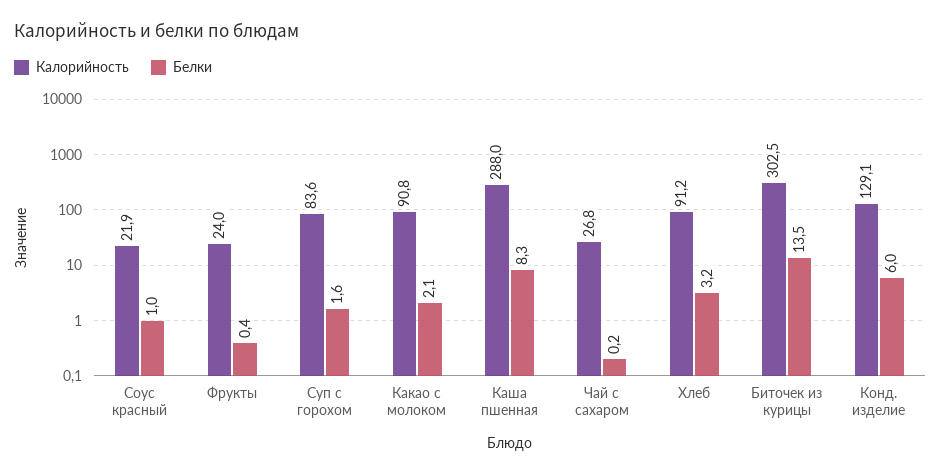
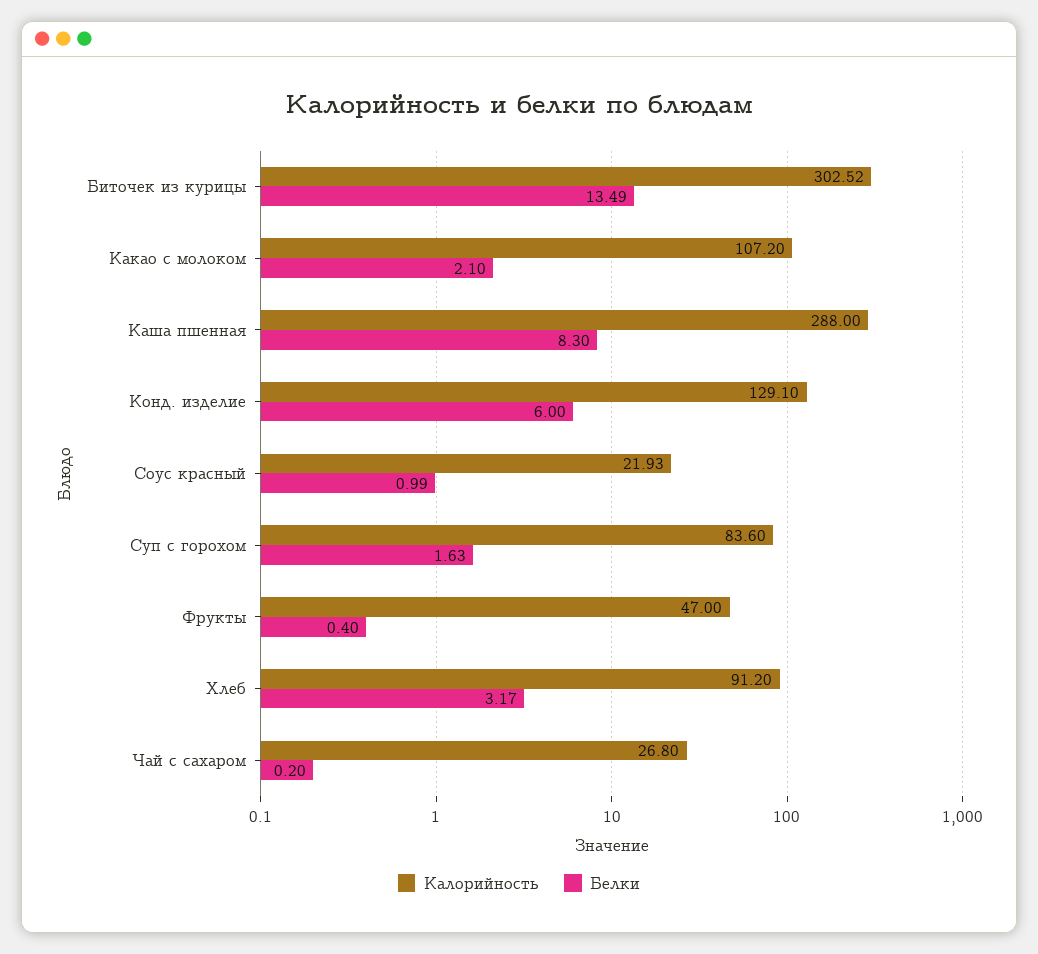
Калорийность, Фрукты: 24 -> 47
Калорийность, Какао с молоком: 90.8 -> 107.2

